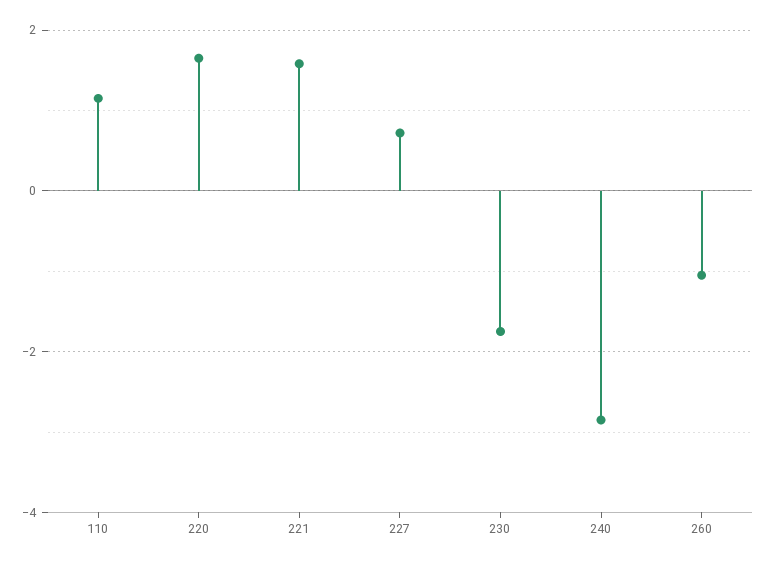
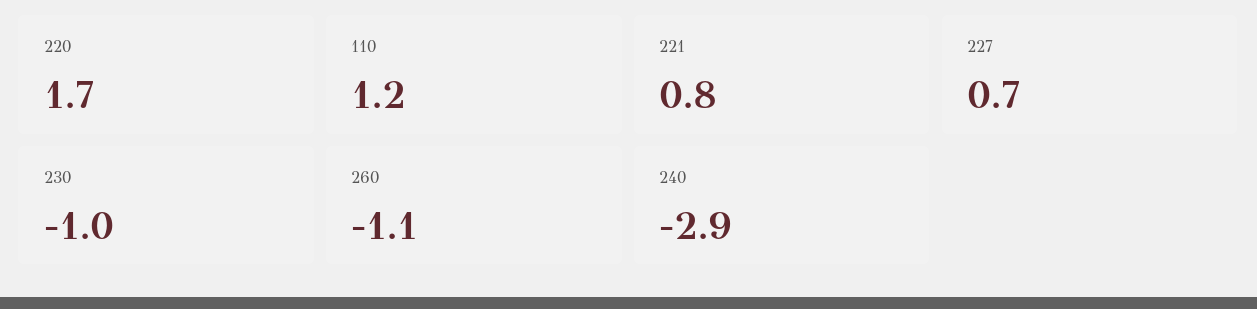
221: 1.6 -> 0.8
230: -1.8 -> -1

